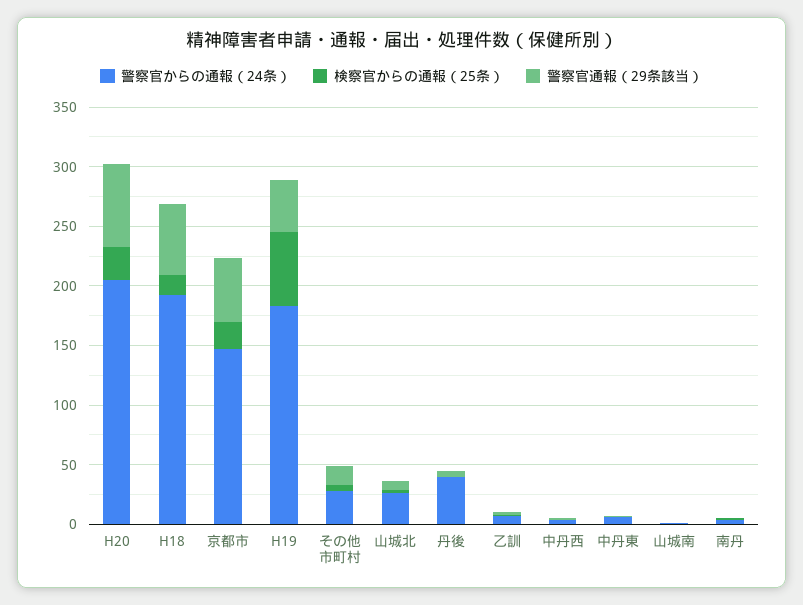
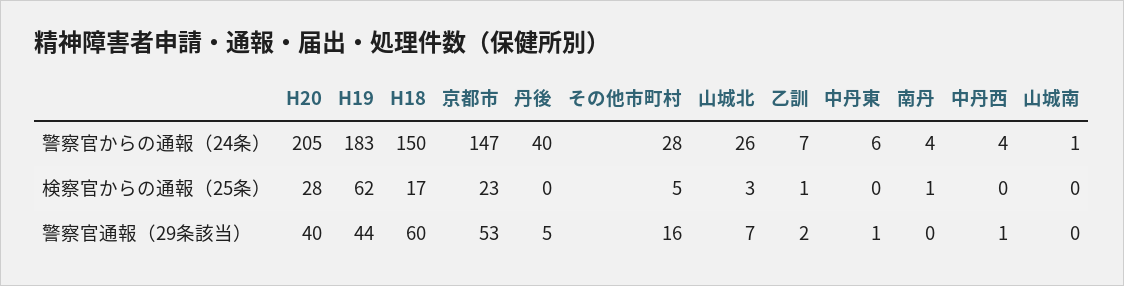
警察官通報（29条該当）, H20: 70 -> 40
警察官からの通報（24条）, H18: 190 -> 150

